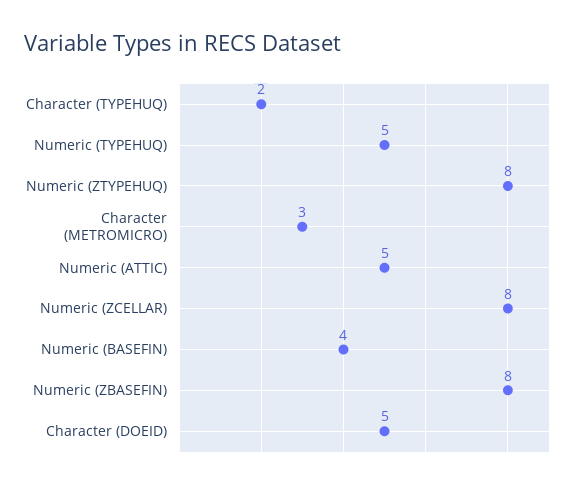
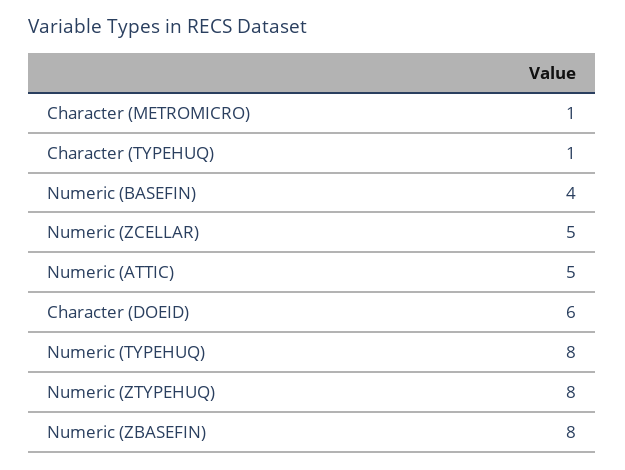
Character (TYPEHUQ): 2 -> 1
Numeric (TYPEHUQ): 5 -> 8
Character (METROMICRO): 3 -> 1
Numeric (ZCELLAR): 8 -> 5
Character (DOEID): 5 -> 6

